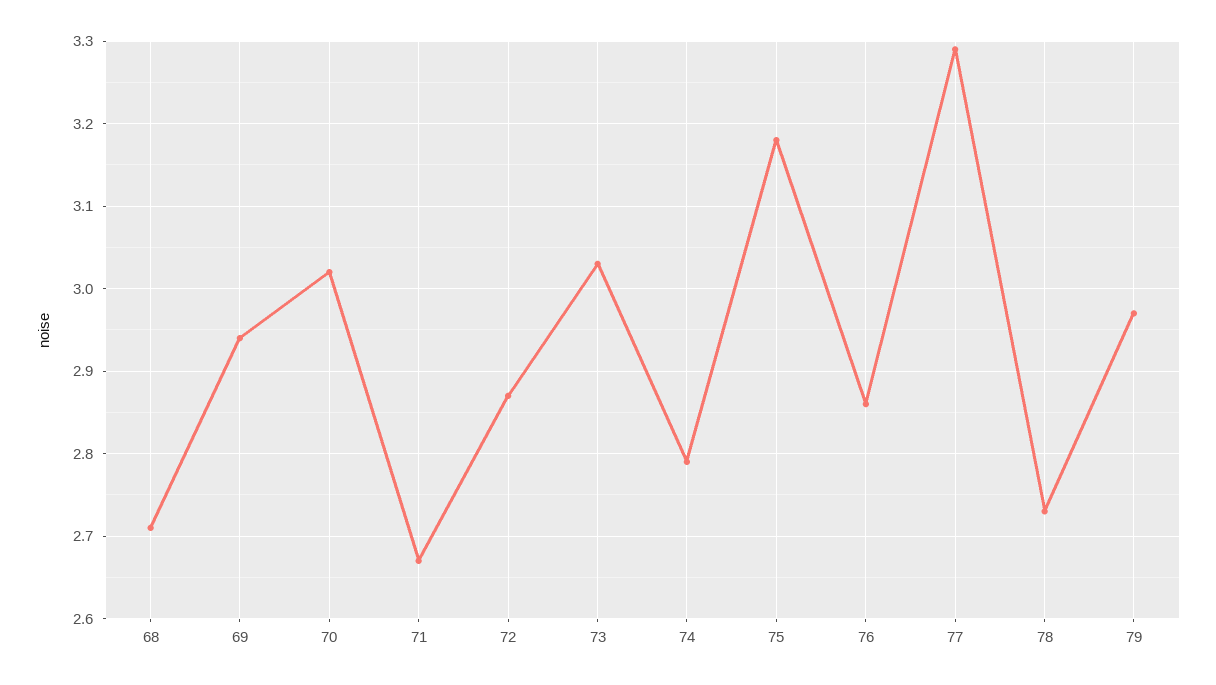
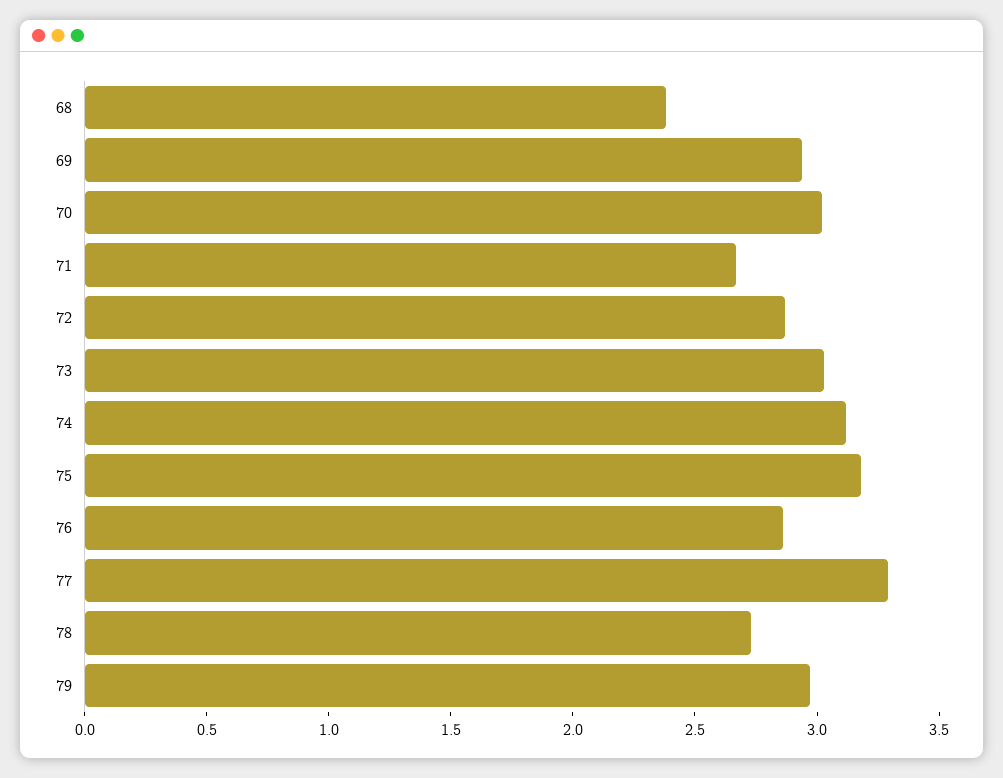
68: 2.71 -> 2.4
74: 2.79 -> 3.1

